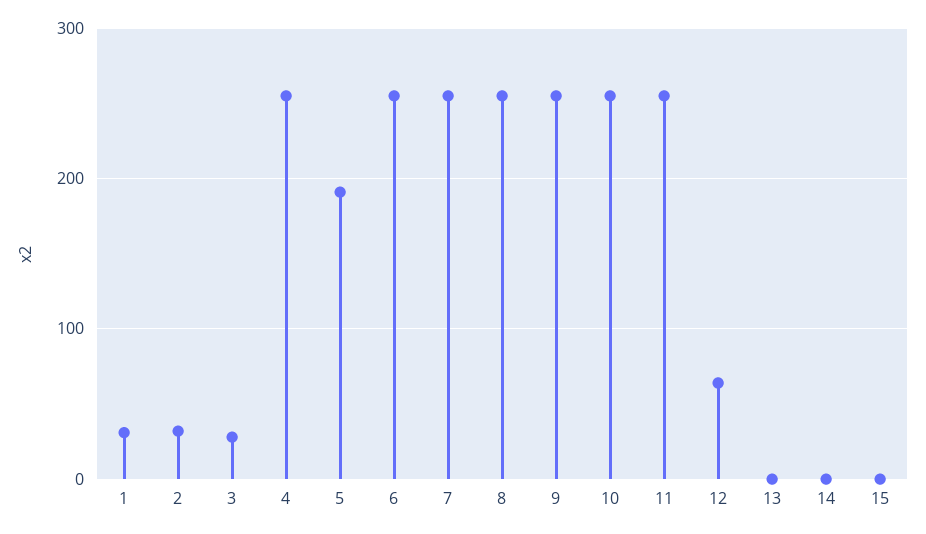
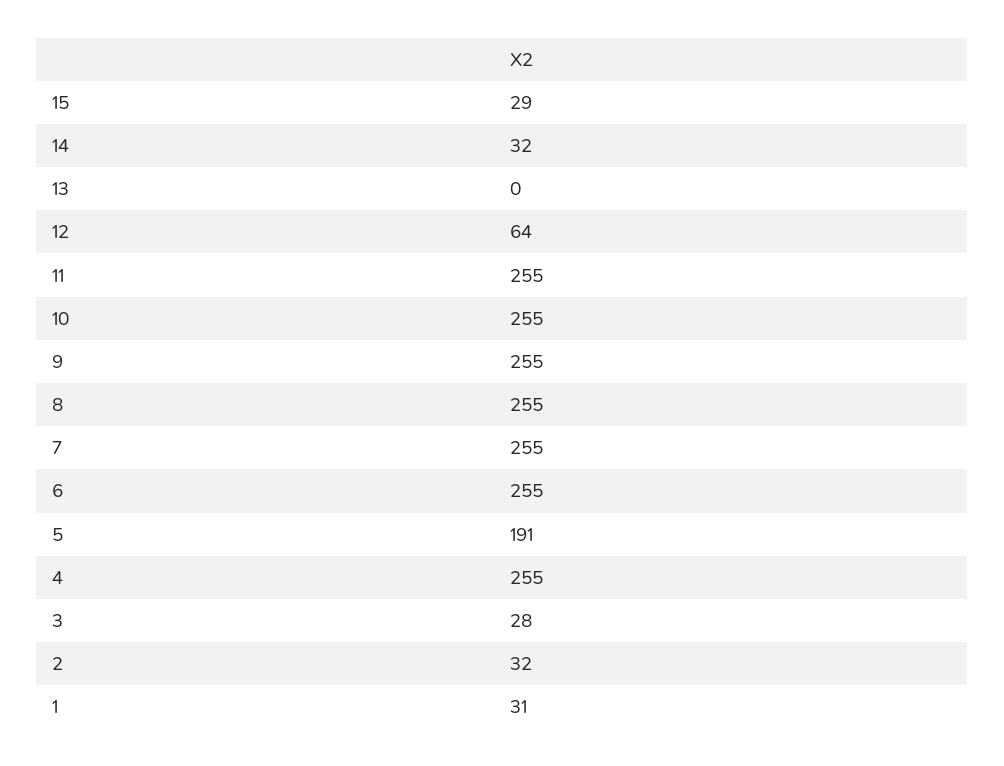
14: 0 -> 32
15: 0 -> 29

